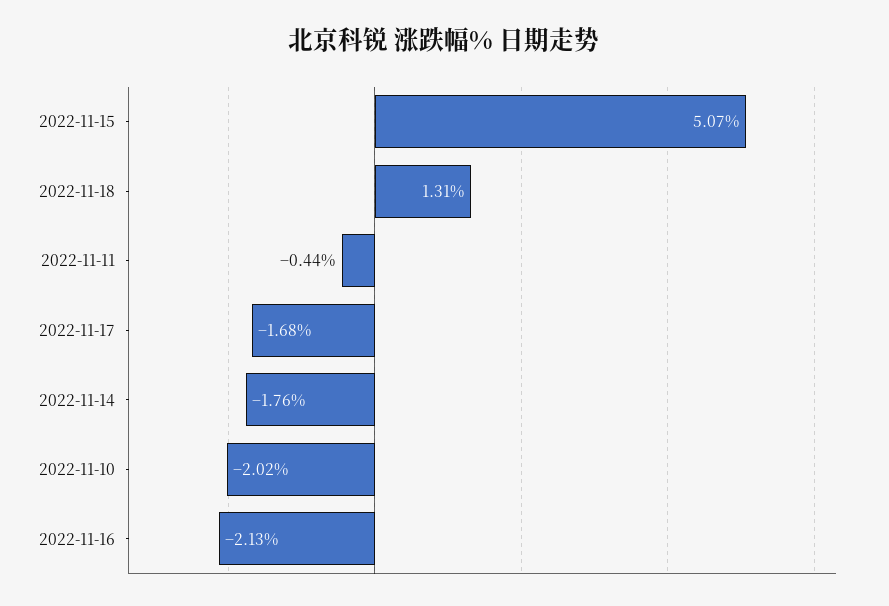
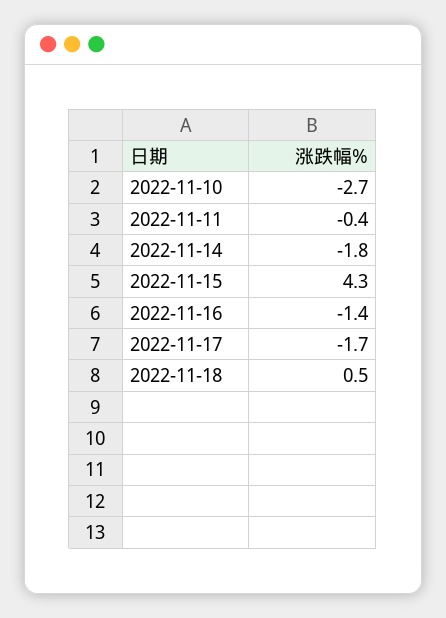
2022-11-15: 5.07 -> 4.3
2022-11-18: 1.31 -> 0.5
2022-11-10: -2.02 -> -2.7
2022-11-16: -2.13 -> -1.4

